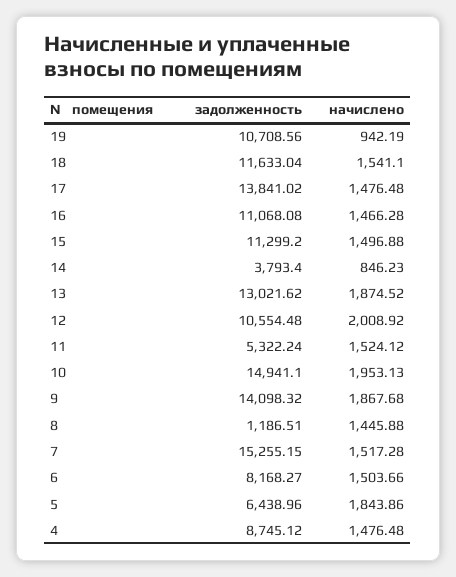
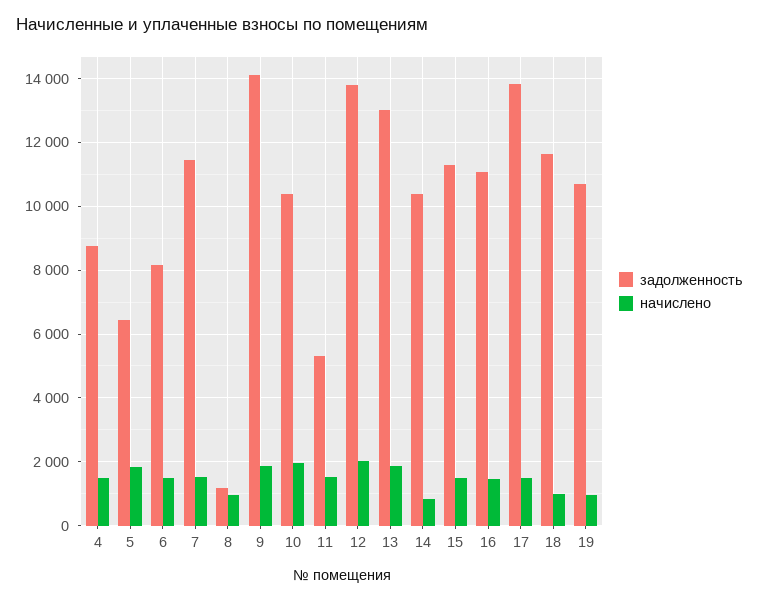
начислено, 18: 1541.1 -> 1000
задолженность, 14: 3793.4 -> 10400
задолженность, 12: 10554.48 -> 13800
задолженность, 10: 14941.1 -> 10400
начислено, 8: 1445.88 -> 1000
задолженность, 7: 15255.15 -> 11400

